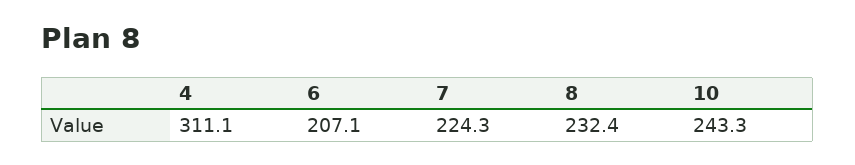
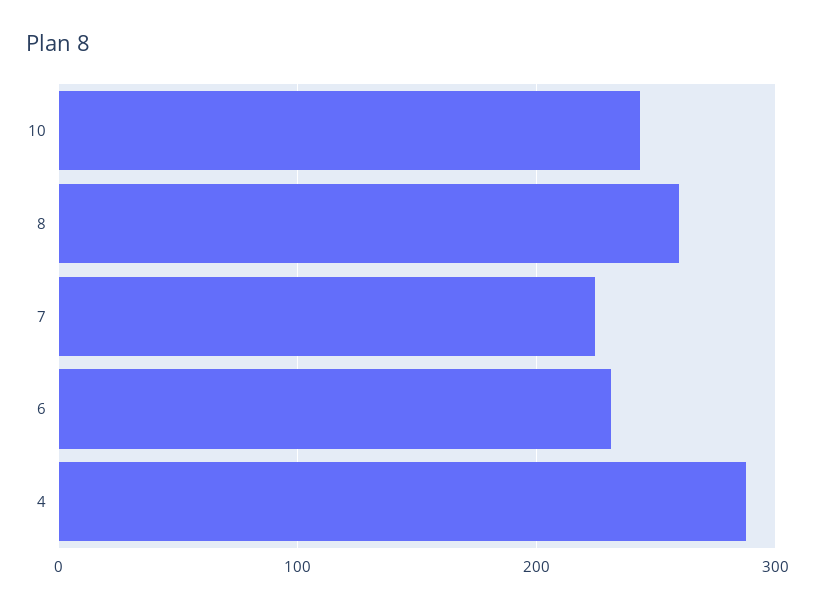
4: 311.1 -> 290
6: 207.1 -> 230
8: 232.4 -> 260

